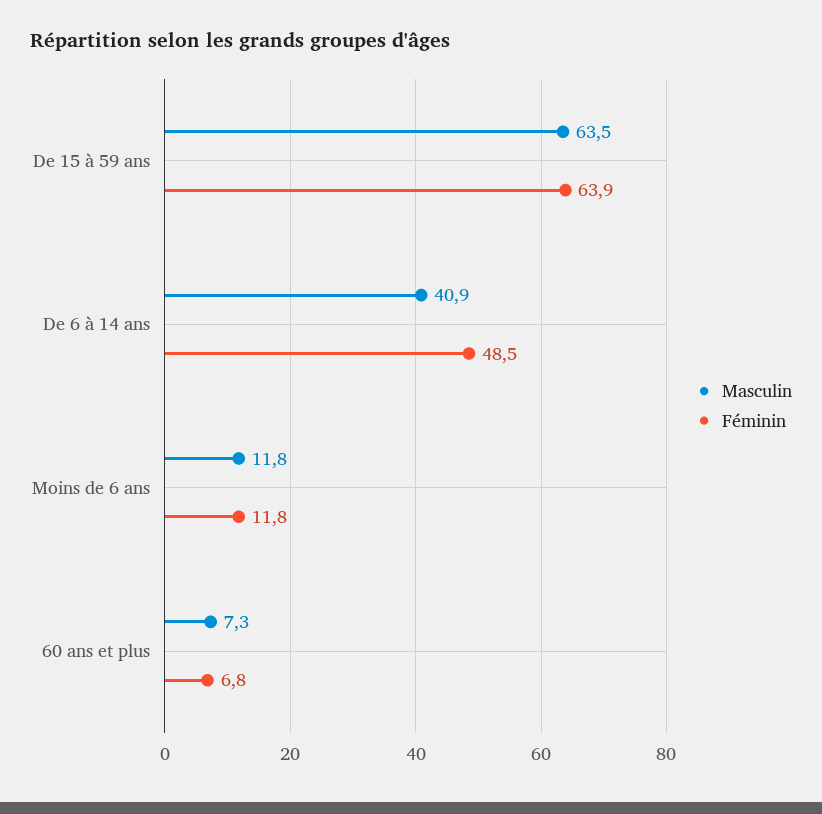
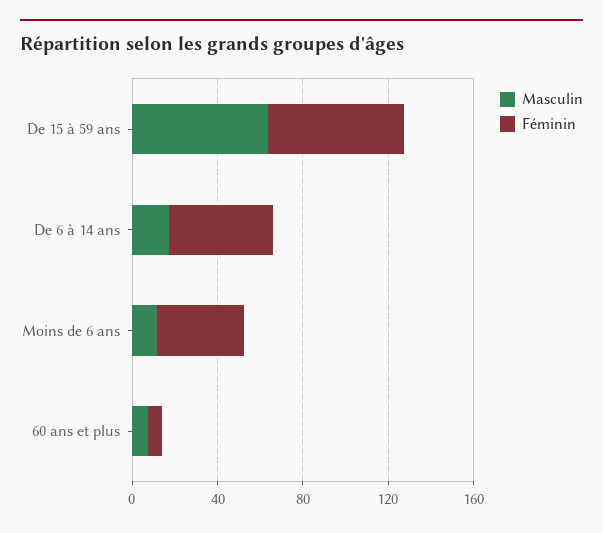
Masculin, De 6 à 14 ans: 40.9 -> 20
Féminin, Moins de 6 ans: 11.8 -> 40

